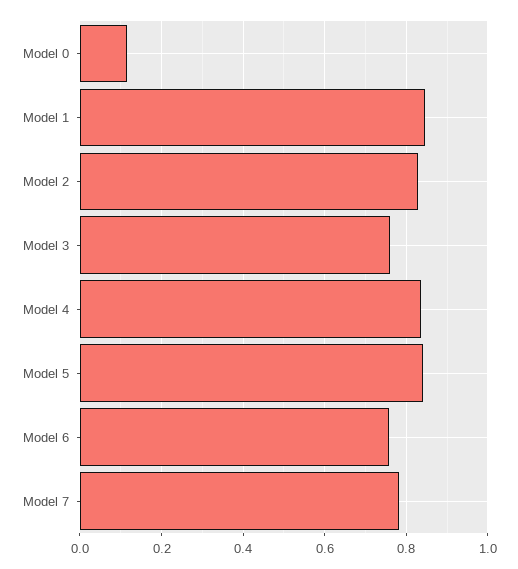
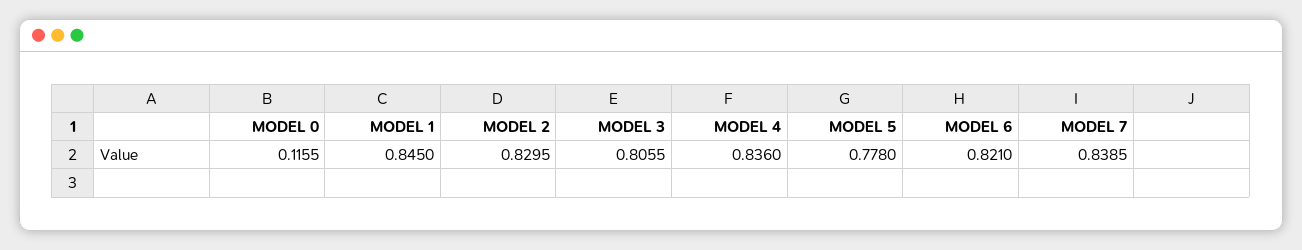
Model 3: 0.76 -> 0.8055
Model 5: 0.84 -> 0.778
Model 6: 0.76 -> 0.821
Model 7: 0.78 -> 0.8385

